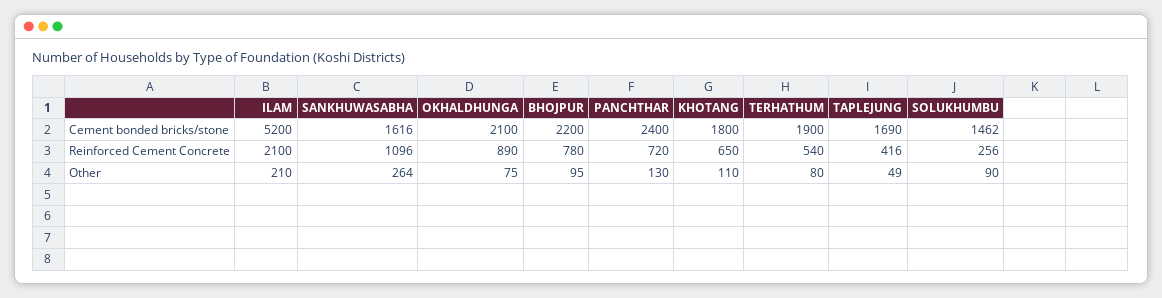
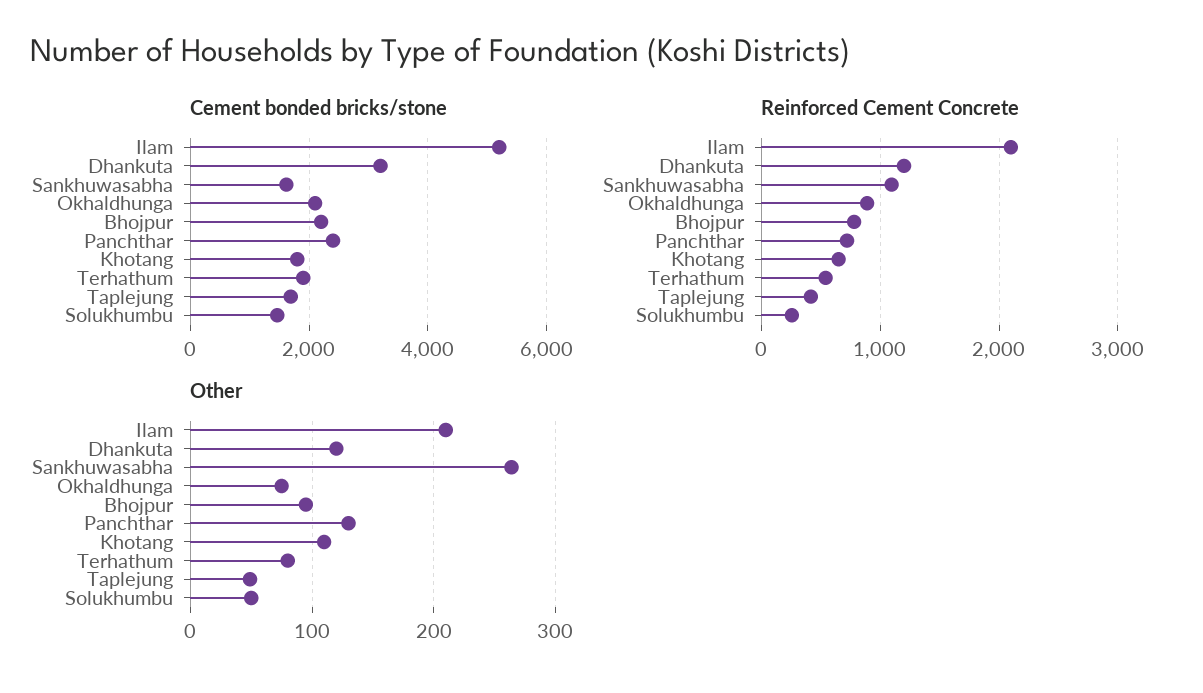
Other, SOLUKHUMBU: 90 -> 50
Cement bonded bricks/stone, Dhankuta: none -> 3200
Reinforced Cement Concrete, Dhankuta: none -> 1200
Other, Dhankuta: none -> 120

